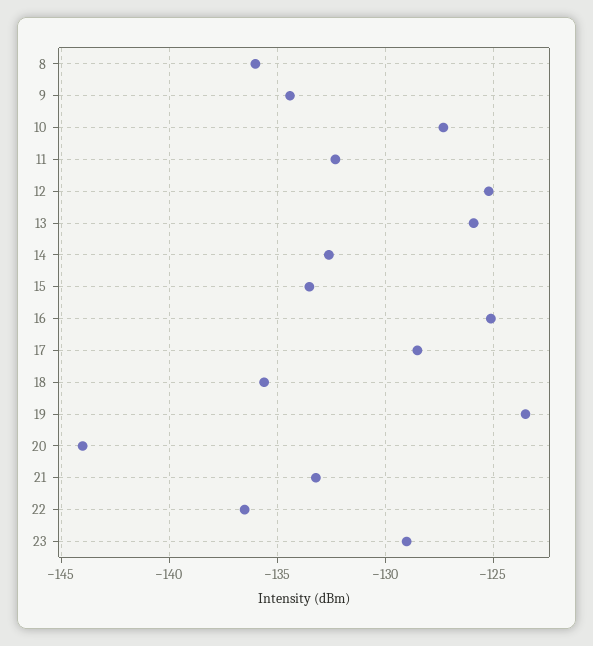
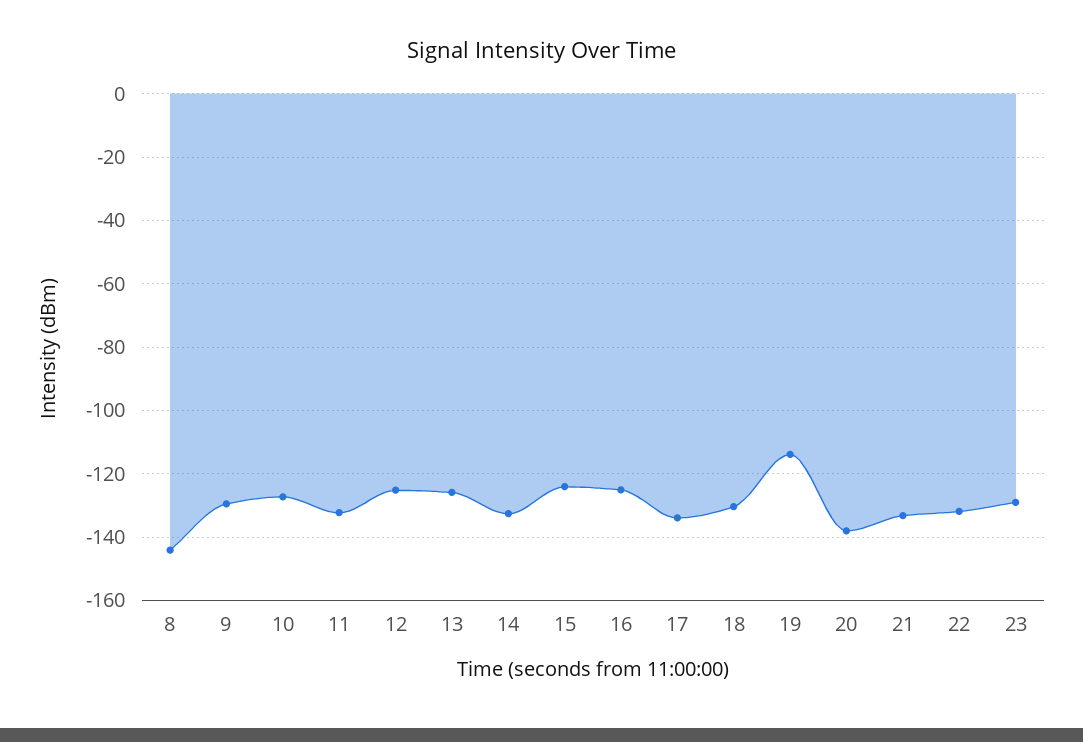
8: -136 -> -144
9: -134.5 -> -130
15: -133.5 -> -124
17: -128.5 -> -134
18: -135.5 -> -130
19: -123.5 -> -114
20: -144 -> -138
22: -136.5 -> -132

